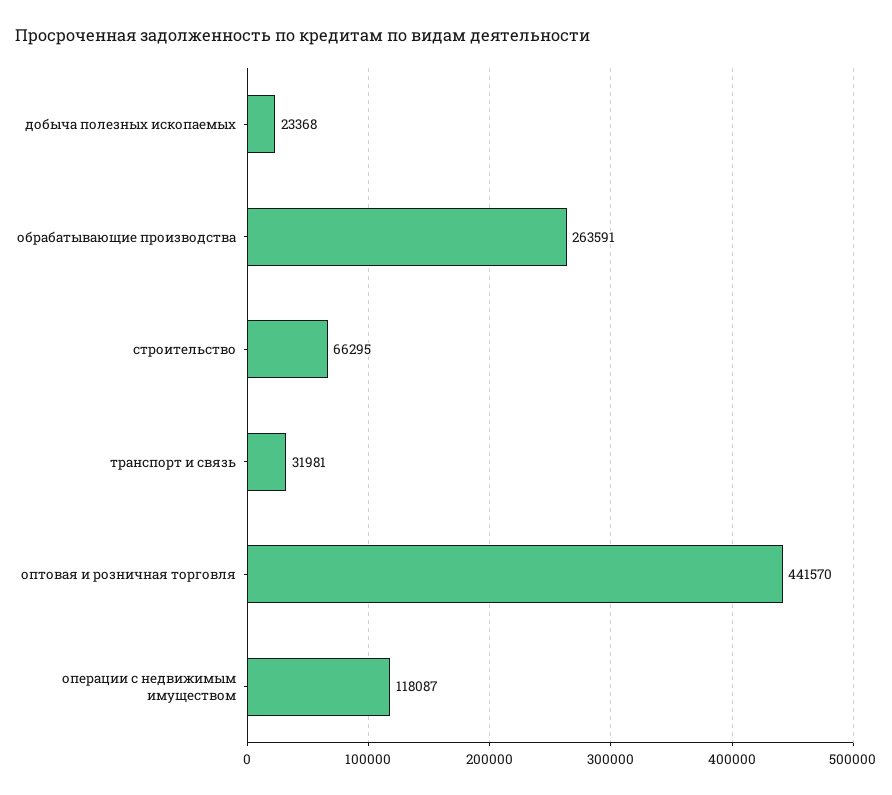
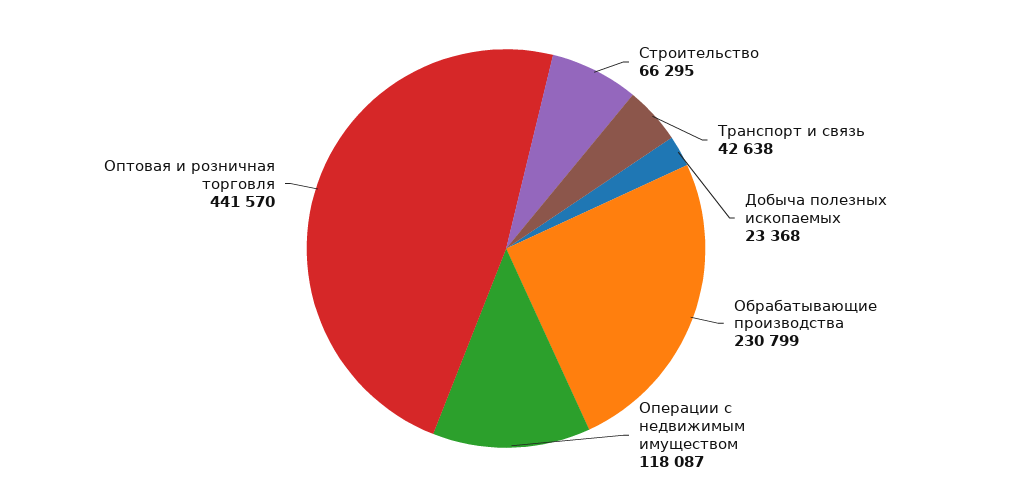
обрабатывающие производства: 263591 -> 230799
транспорт и связь: 31981 -> 42638

